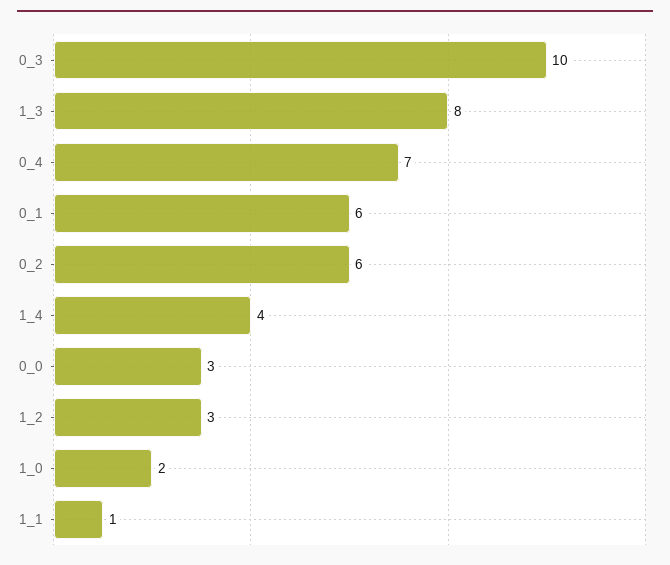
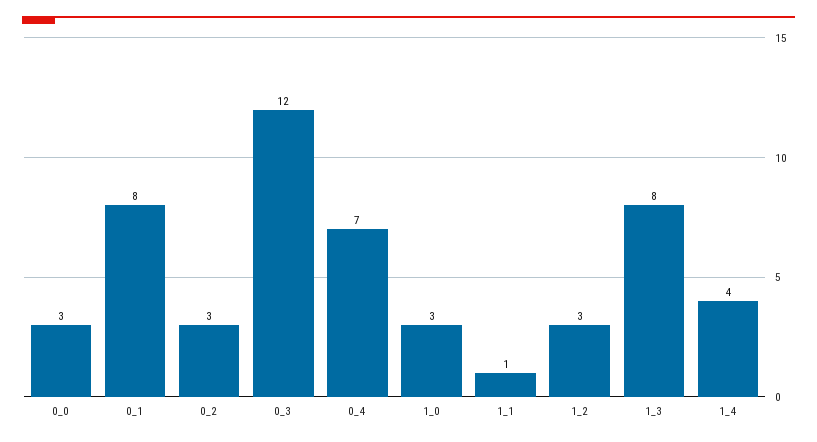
0_3: 10 -> 12
0_1: 6 -> 8
0_2: 6 -> 3
1_0: 2 -> 3

